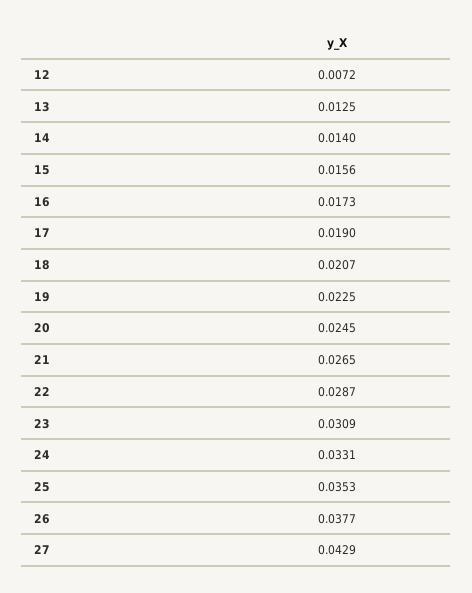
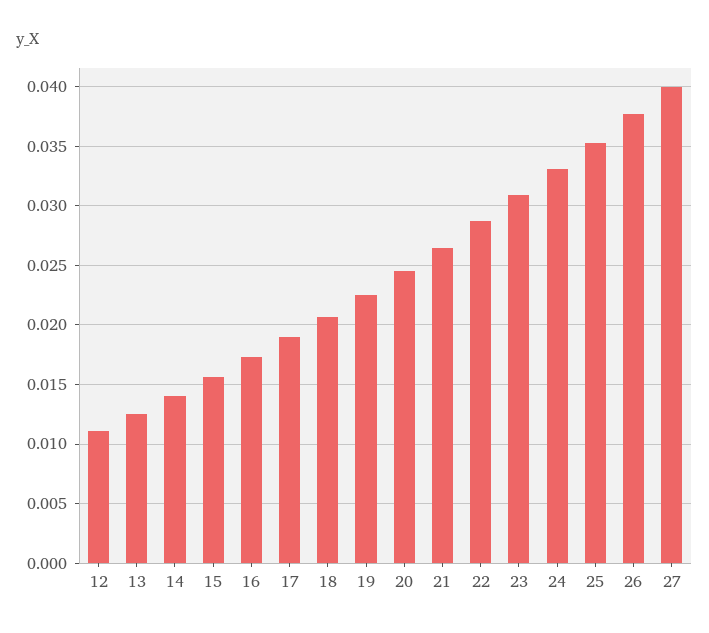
12: 0.0072 -> 0.011
27: 0.0429 -> 0.04

